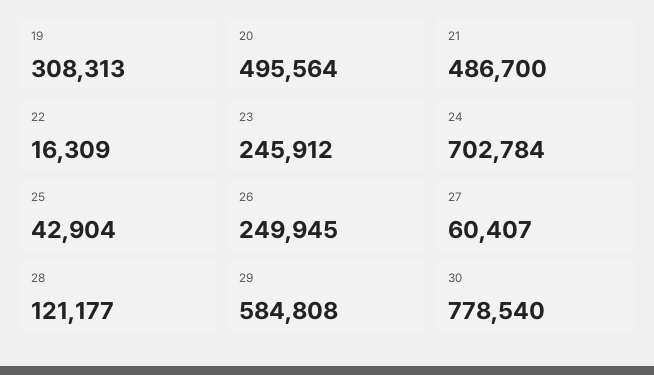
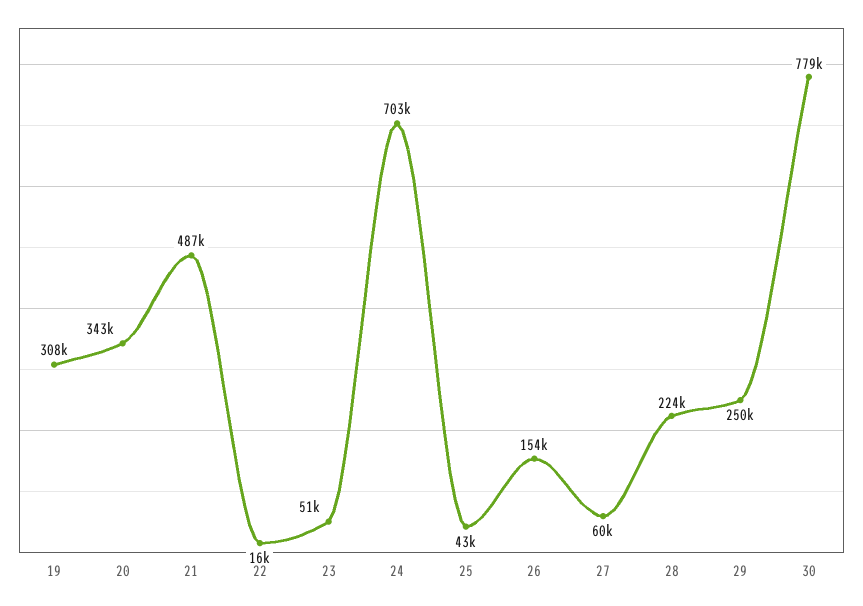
20: 495564 -> 343000
23: 245912 -> 51000
26: 249945 -> 154000
28: 121177 -> 224000
29: 584808 -> 250000

